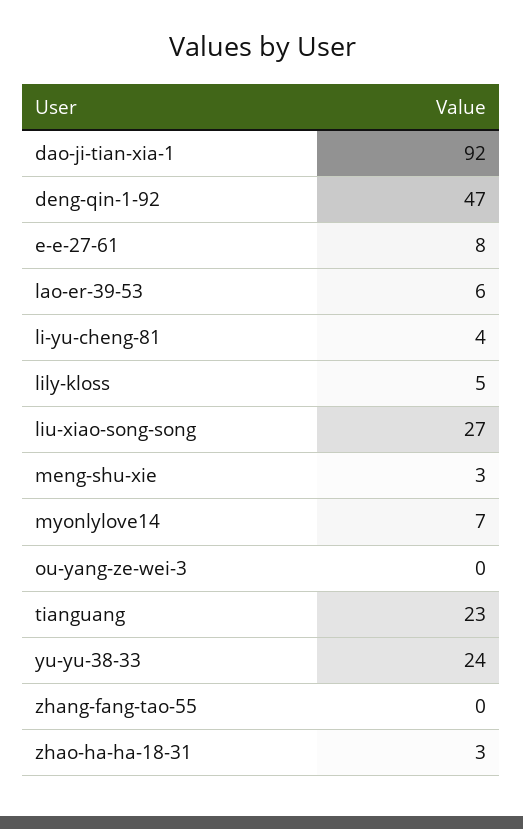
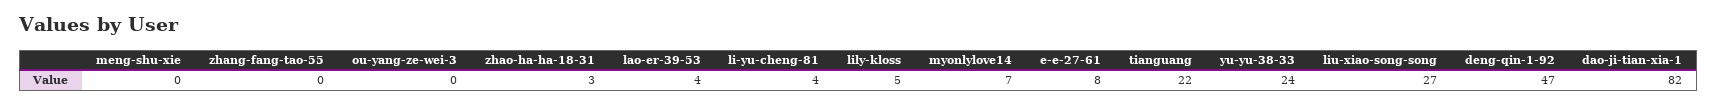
dao-ji-tian-xia-1: 92 -> 82
lao-er-39-53: 6 -> 4
meng-shu-xie: 3 -> 0
tianguang: 23 -> 22

